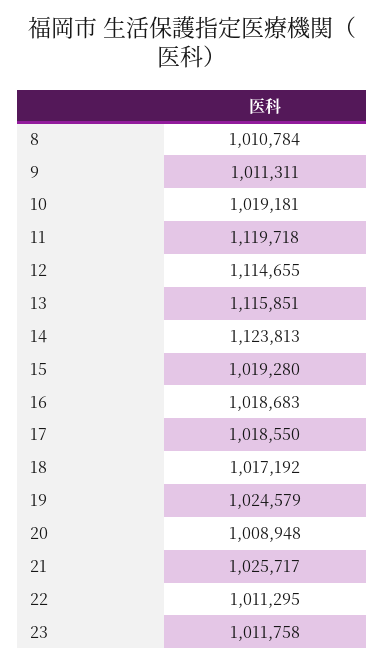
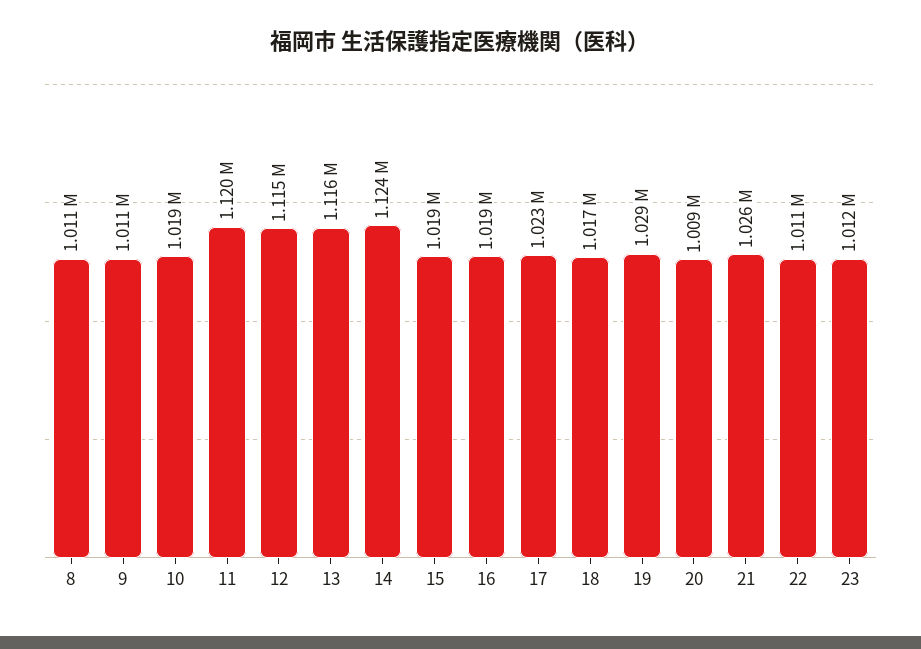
17: 1018550 -> 1023000
19: 1024579 -> 1029000

